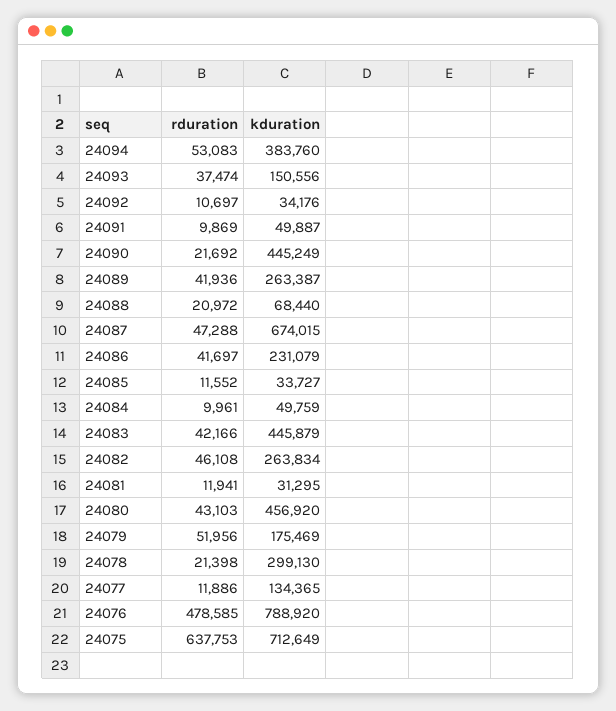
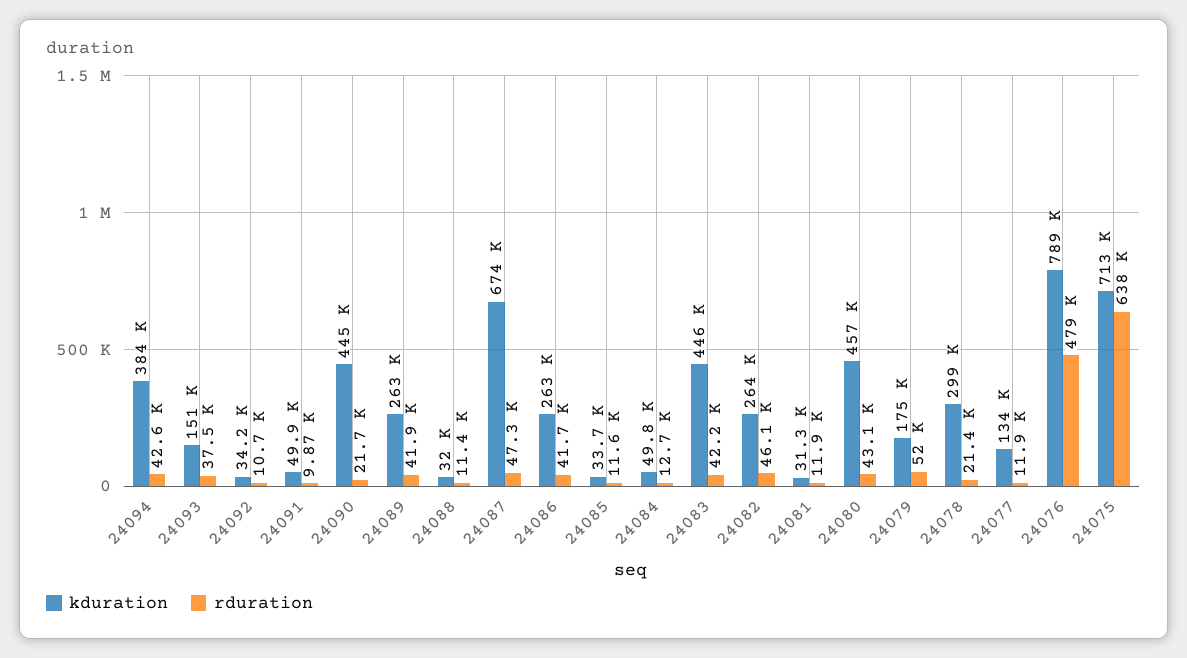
rduration, 24094: 53083 -> 42600
rduration, 24088: 20972 -> 11400
kduration, 24088: 68440 -> 32000
kduration, 24086: 231079 -> 263000
rduration, 24084: 9961 -> 12700

